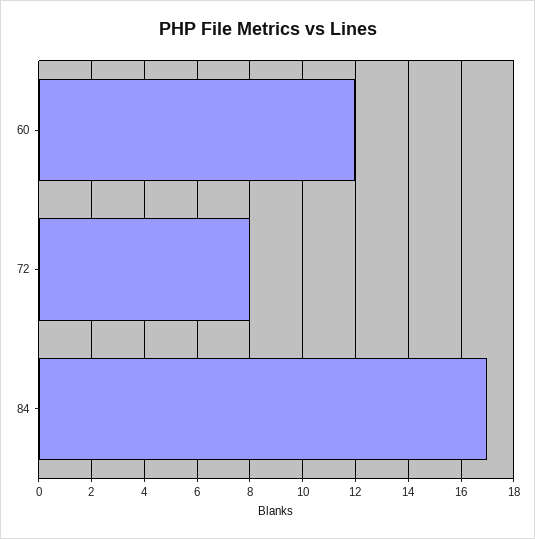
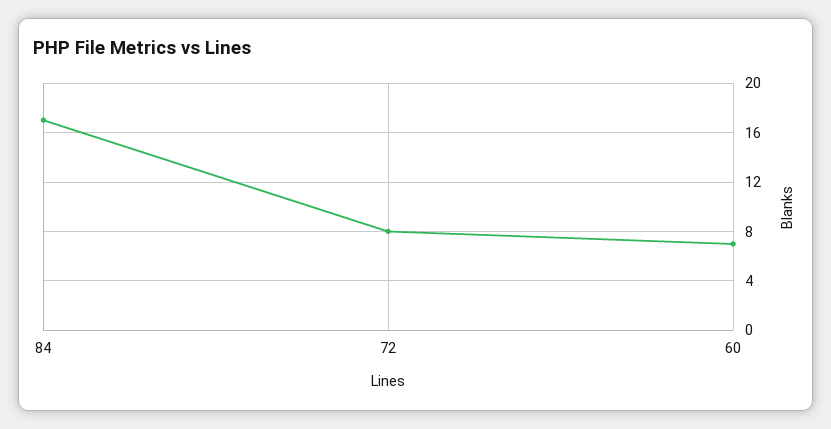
60: 12 -> 7

